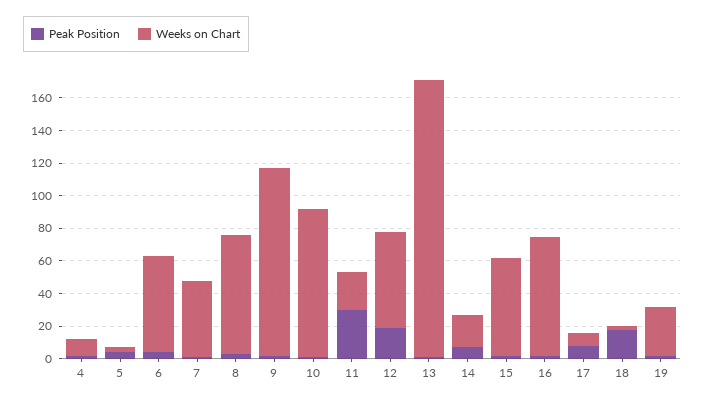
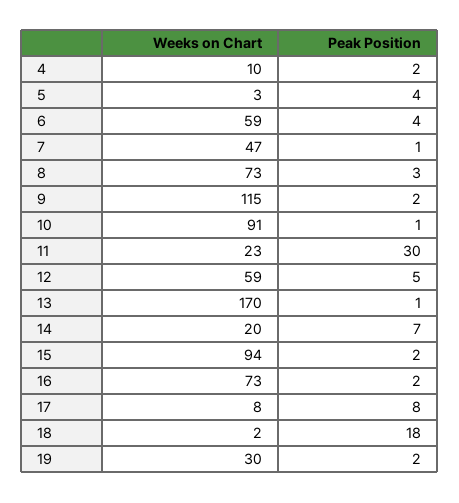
Peak Position, 12: 20 -> 5
Weeks on Chart, 15: 60 -> 94

